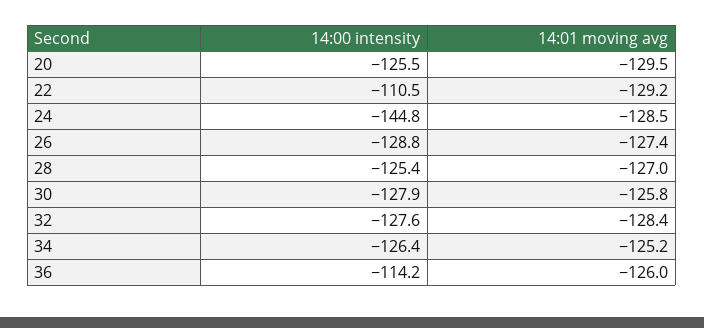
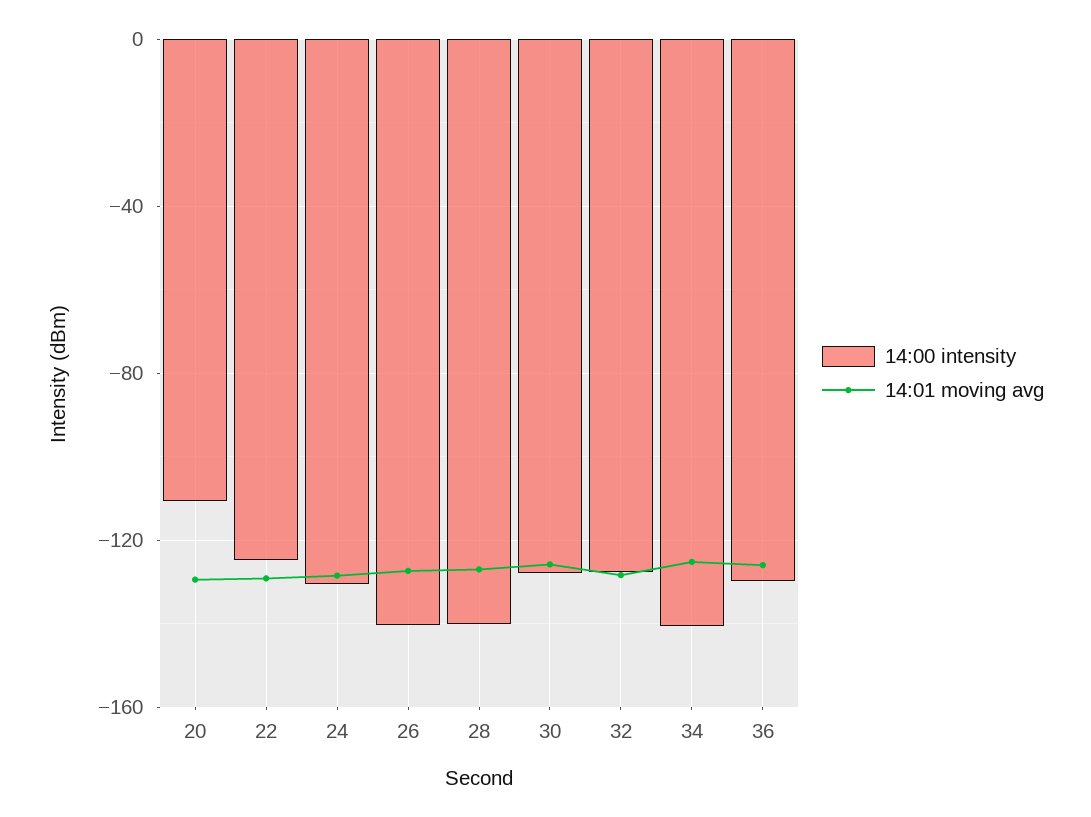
14:00 intensity, 20: -125.5 -> -110
14:00 intensity, 22: -110.5 -> -125
14:00 intensity, 24: -144.8 -> -130
14:00 intensity, 26: -128.8 -> -140
14:00 intensity, 28: -125.4 -> -140
14:00 intensity, 34: -126.4 -> -140
14:00 intensity, 36: -114.2 -> -130

